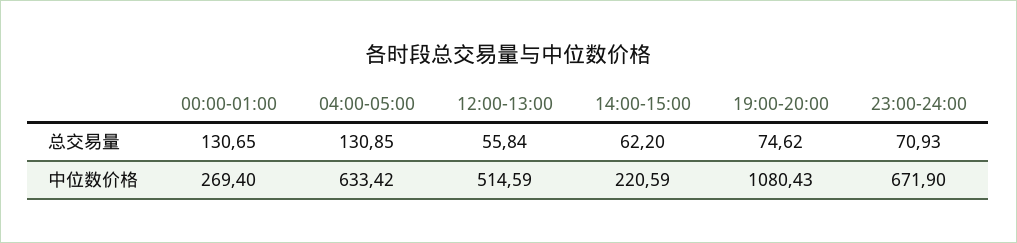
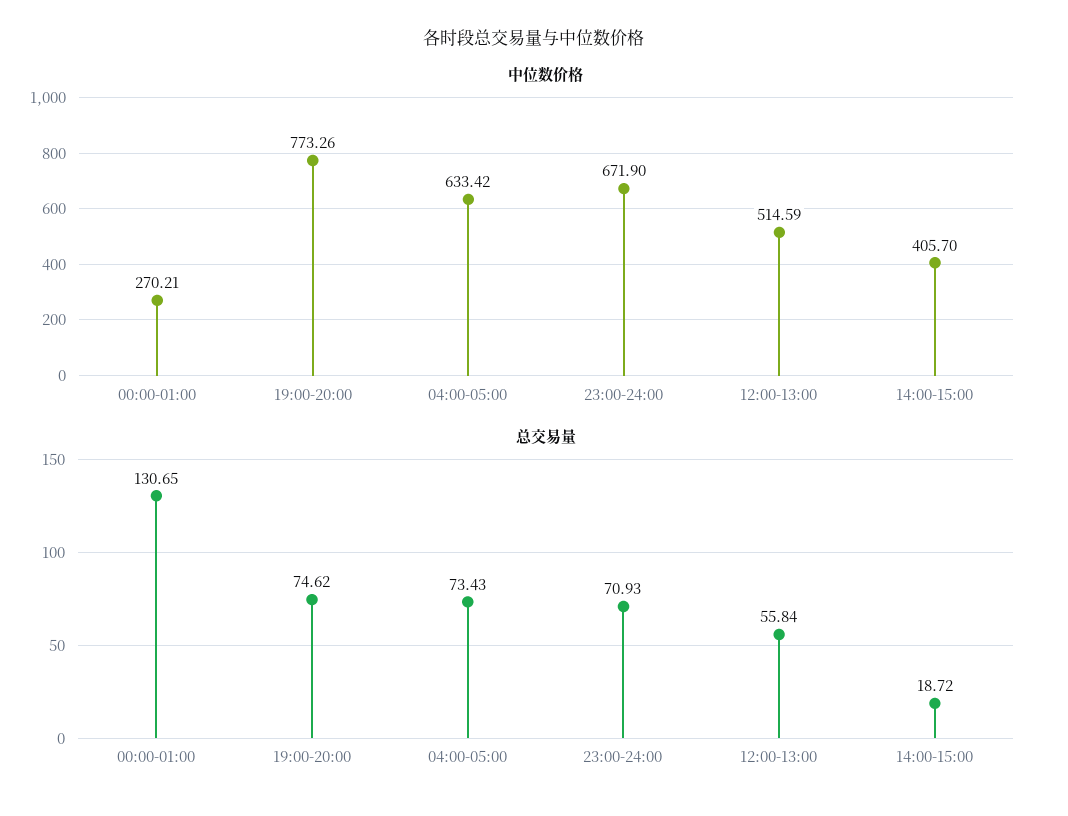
总交易量, 04:00-05:00: 130.85 -> 73.43
总交易量, 14:00-15:00: 62.2 -> 18.72
中位数价格, 00:00-01:00: 269.4 -> 270.21
中位数价格, 14:00-15:00: 220.59 -> 405.7
中位数价格, 19:00-20:00: 1080.43 -> 773.26

